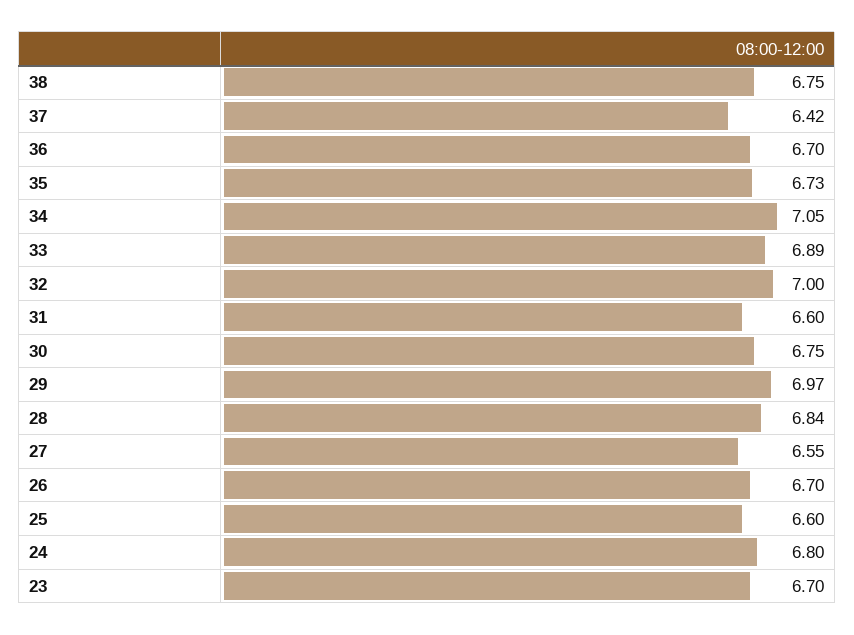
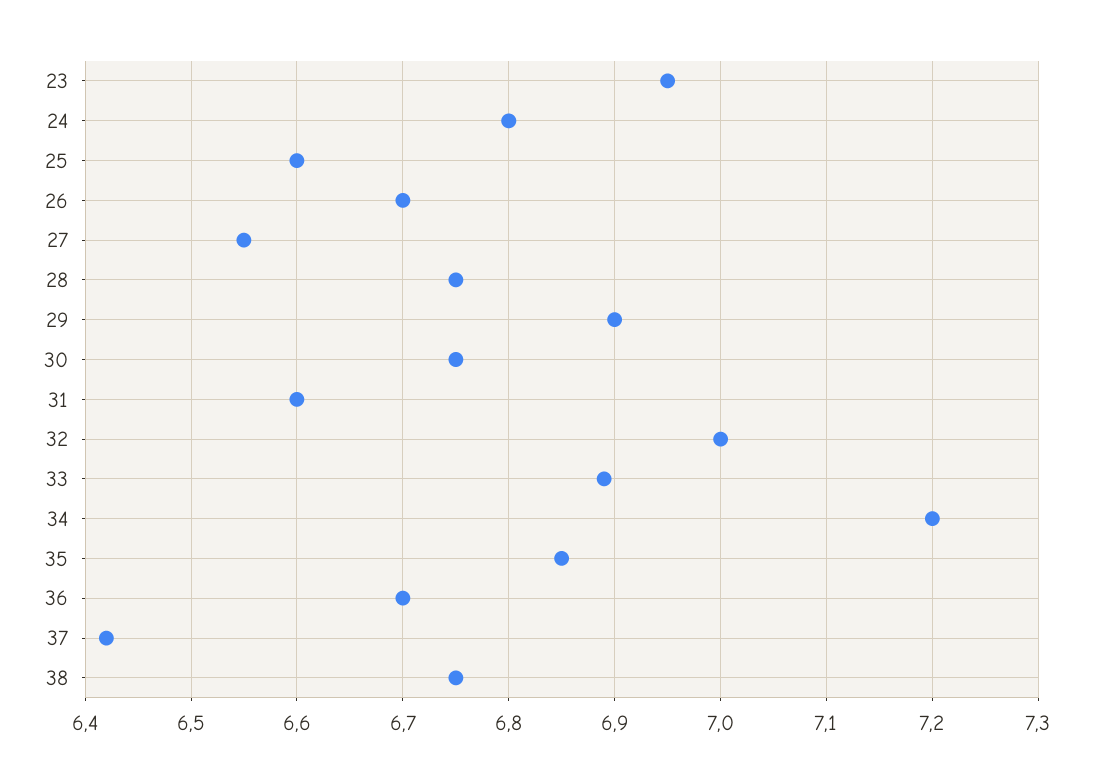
35: 6.73 -> 6.85
34: 7.05 -> 7.2
29: 6.97 -> 6.9
28: 6.84 -> 6.75
23: 6.7 -> 6.95

